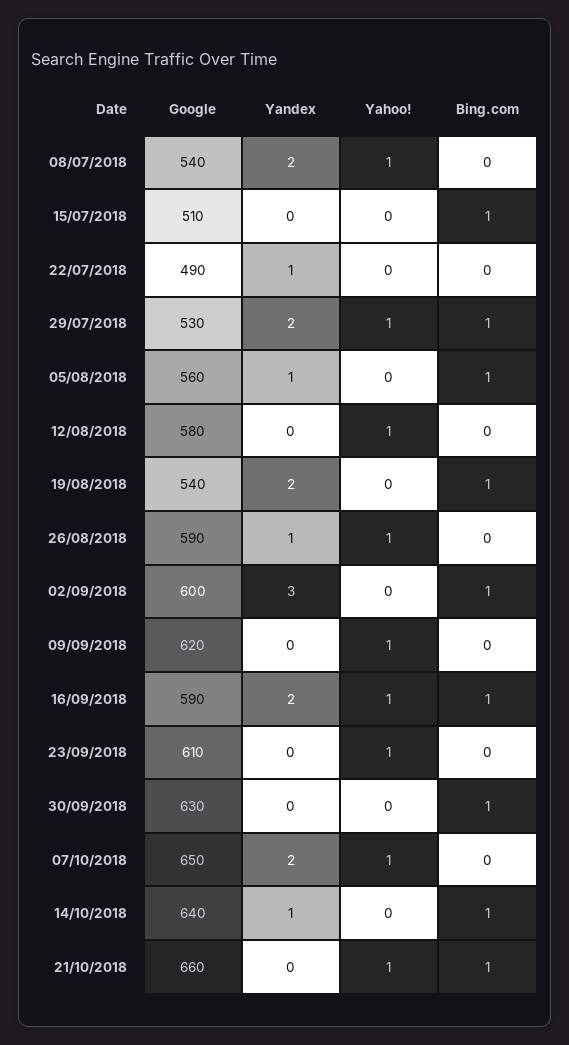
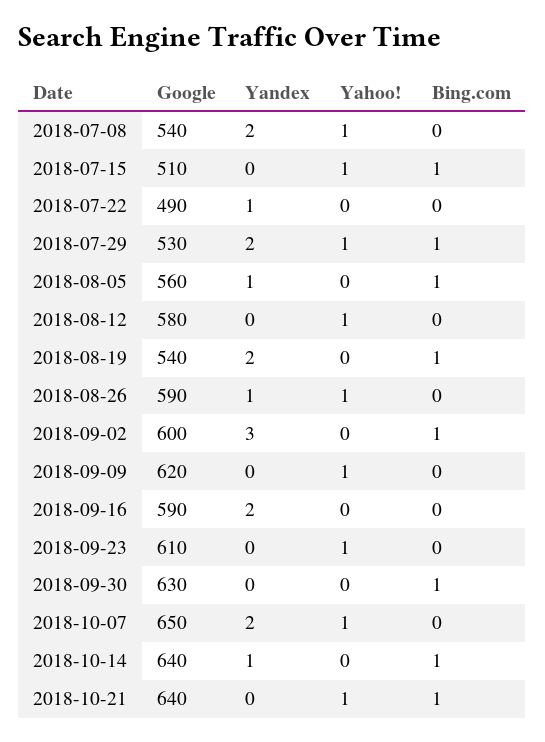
Yahoo!, 15/07/2018: 0 -> 1
Yahoo!, 16/09/2018: 1 -> 0
Bing.com, 16/09/2018: 1 -> 0
Google, 21/10/2018: 660 -> 640

